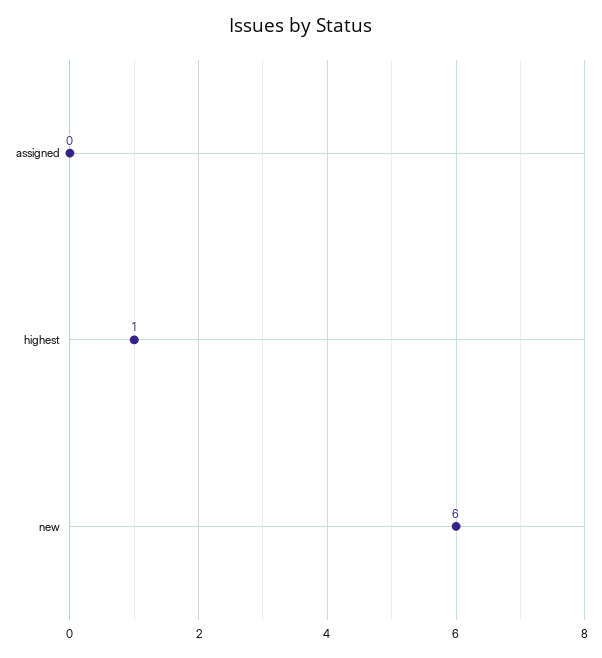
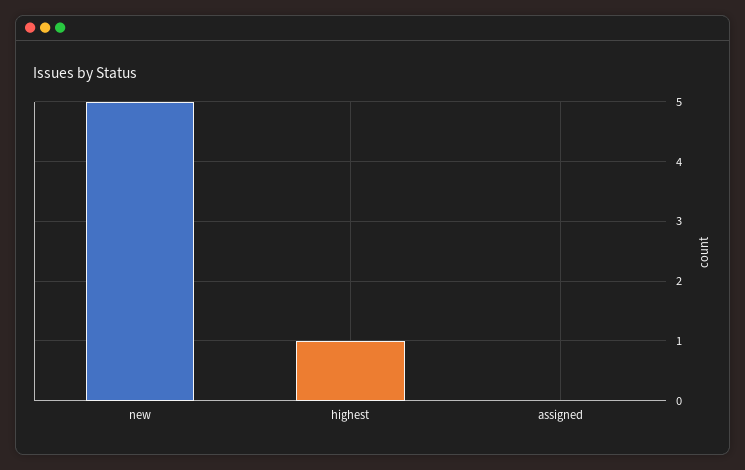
new: 6 -> 5

